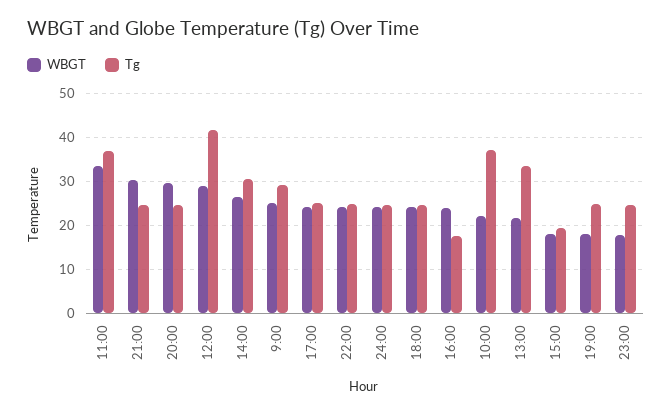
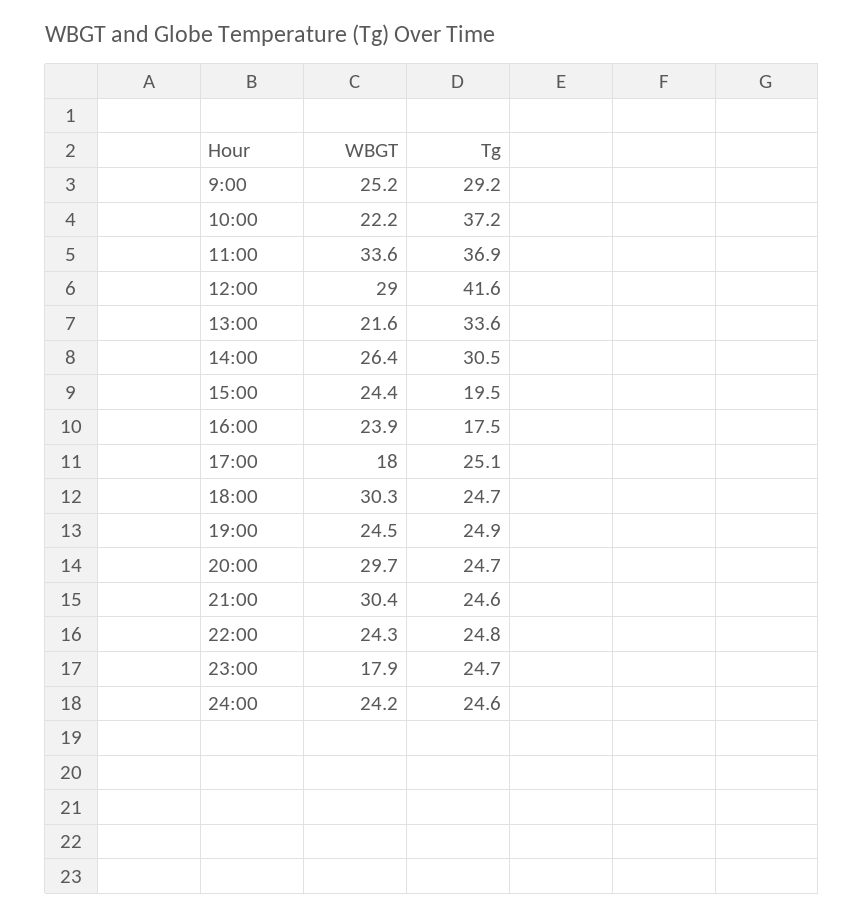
WBGT, 17:00: 24 -> 18
WBGT, 18:00: 24 -> 30.3
WBGT, 15:00: 18 -> 24.4
WBGT, 19:00: 18 -> 24.5

